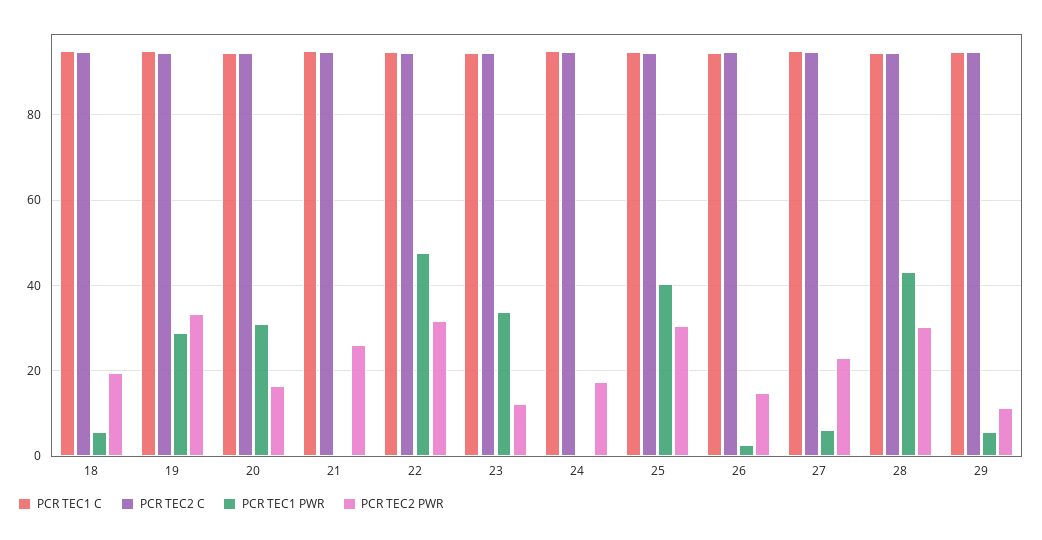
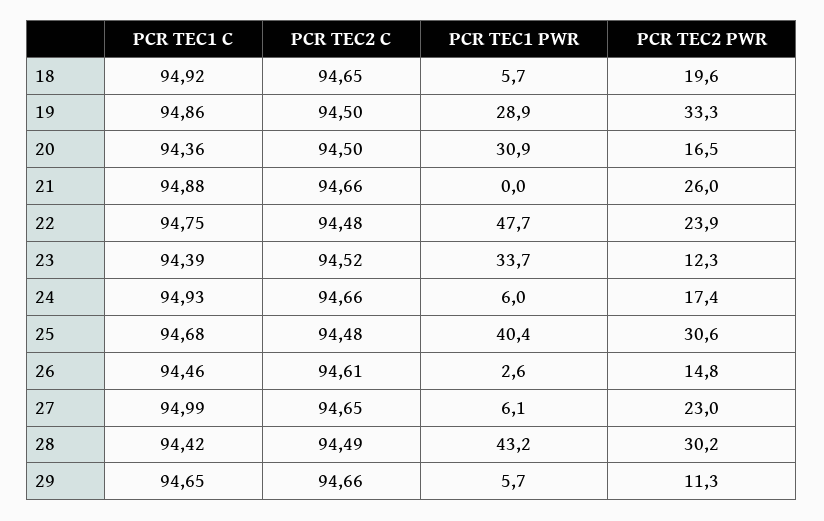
PCR TEC2 PWR, 22: 32 -> 23.9
PCR TEC1 PWR, 24: 0 -> 6

